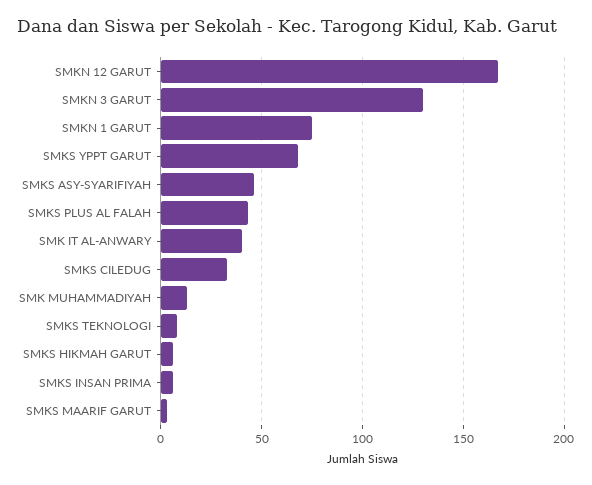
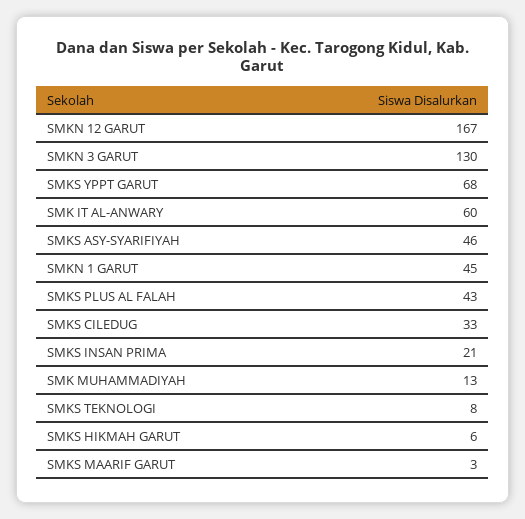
SMKN 1 GARUT: 75 -> 45
SMK IT AL-ANWARY: 40 -> 60
SMKS INSAN PRIMA: 5 -> 21

